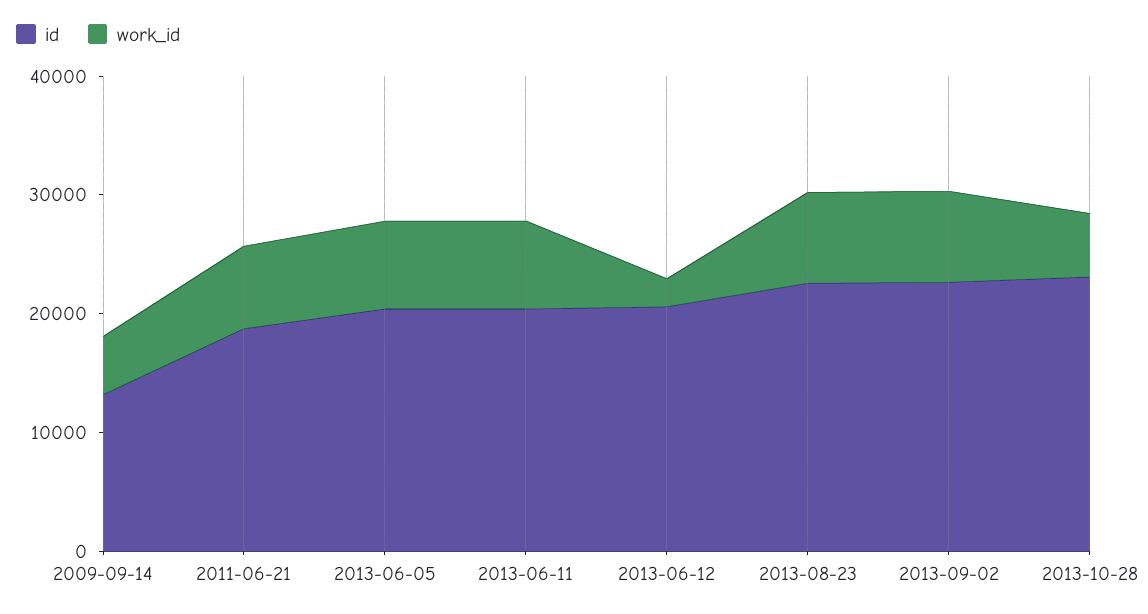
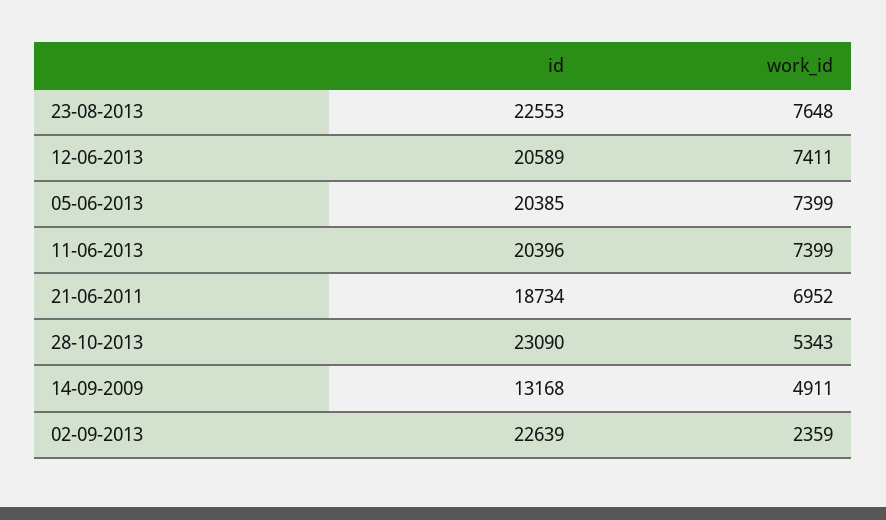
work_id, 2013-06-12: 2000 -> 7411
work_id, 2013-09-02: 8000 -> 2359

